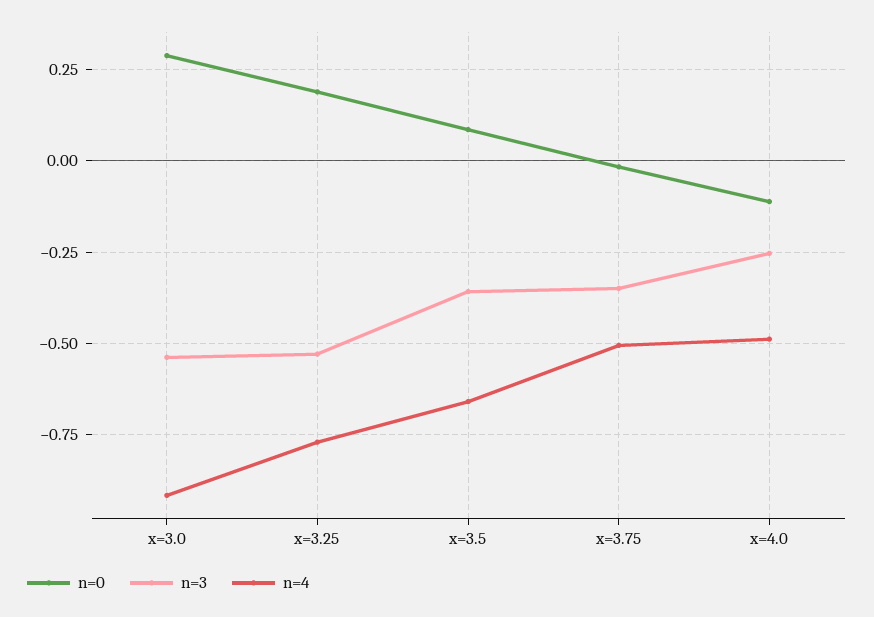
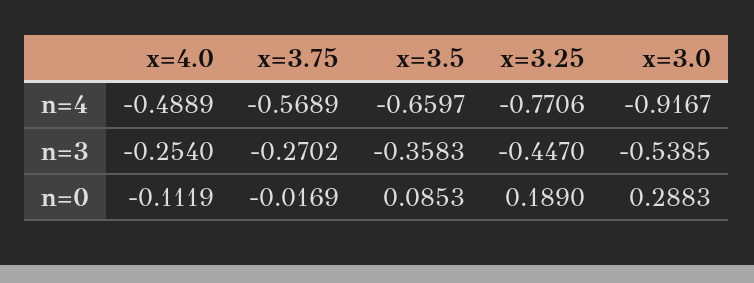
n=3, x=3.25: -0.525 -> -0.447
n=3, x=3.75: -0.35 -> -0.2702
n=4, x=3.75: -0.5 -> -0.5689

